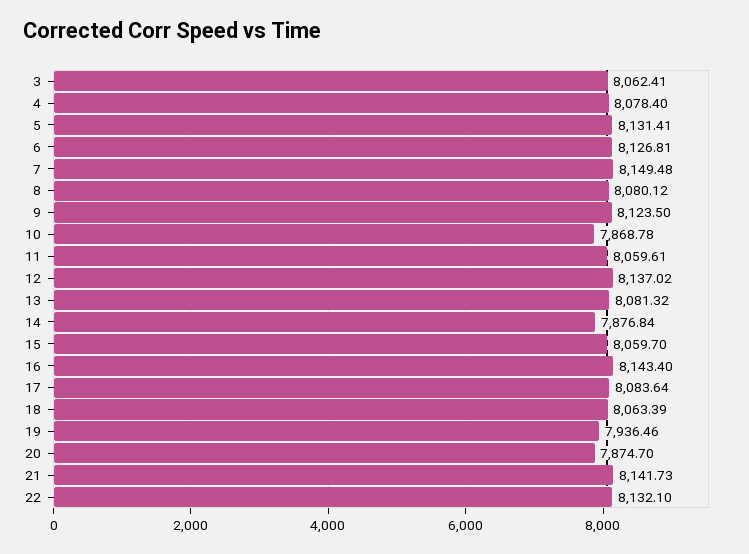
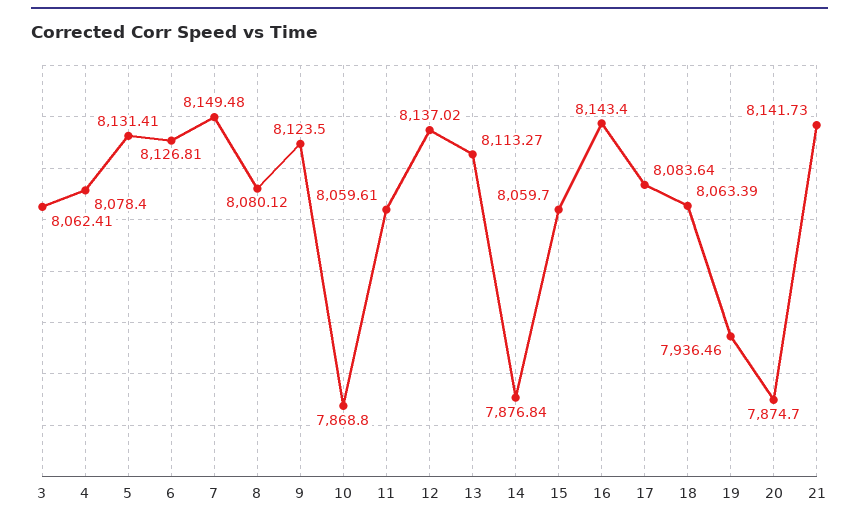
10: 7868.78 -> 7868.8
13: 8081.32 -> 8113.27
22: 8132.1 -> none

